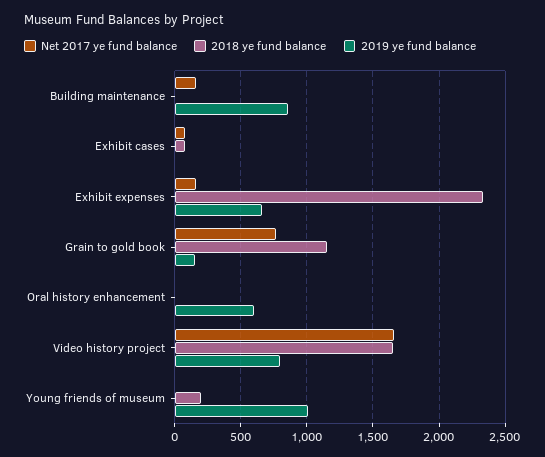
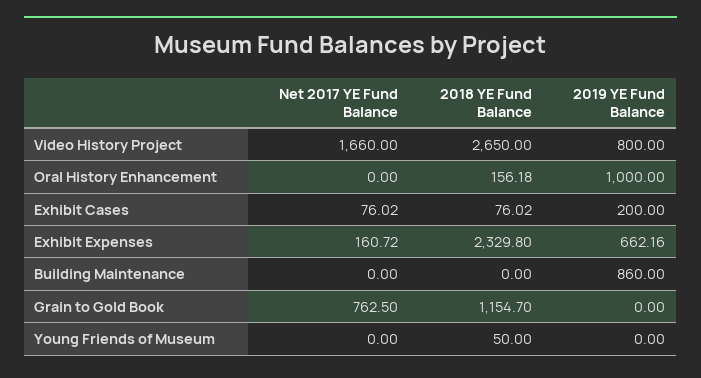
Net 2017 ye fund balance, Building maintenance: 150 -> 0
2019 ye fund balance, Exhibit cases: 0 -> 200
2019 ye fund balance, Grain to gold book: 150 -> 0
2018 ye fund balance, Oral history enhancement: 0 -> 156.18
2019 ye fund balance, Oral history enhancement: 600 -> 1000
2018 ye fund balance, Video history project: 1650 -> 2650
2018 ye fund balance, Young friends of museum: 200 -> 50
2019 ye fund balance, Young friends of museum: 1000 -> 0

